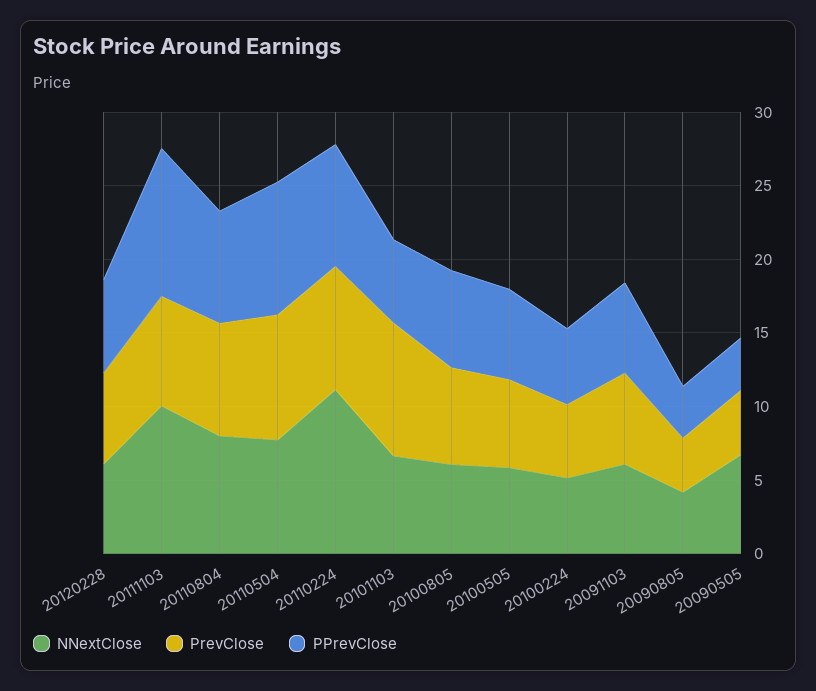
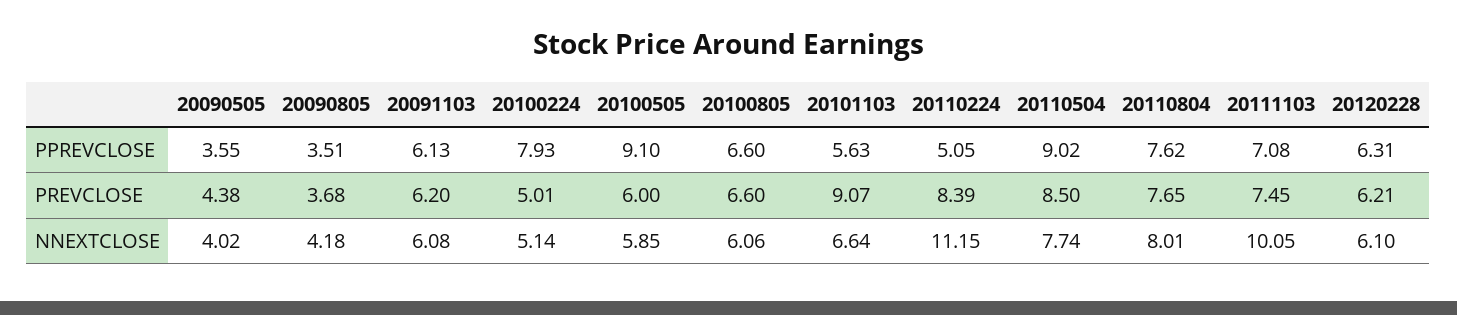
PPrevClose, 20111103: 10 -> 7.08
PPrevClose, 20110224: 8 -> 5.05
PPrevClose, 20100505: 6 -> 9.1
PPrevClose, 20100224: 5 -> 7.93
NNextClose, 20090505: 7 -> 4.02

